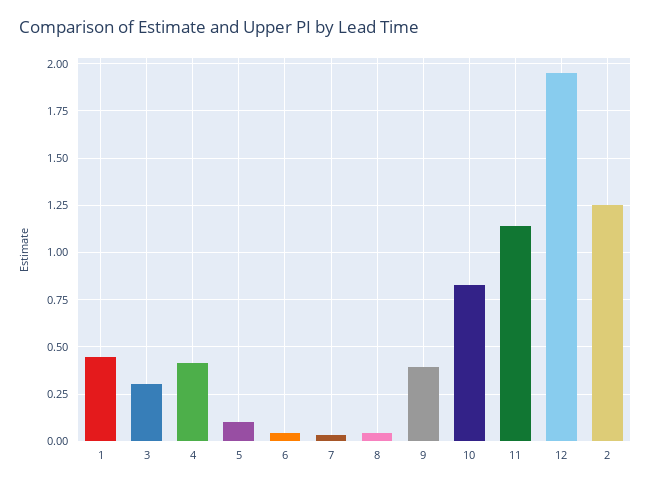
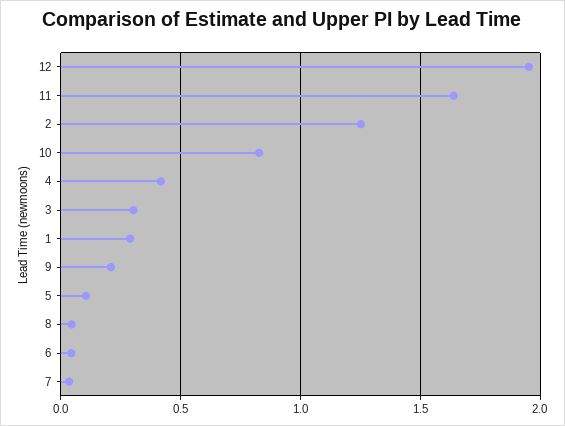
1: 0.45 -> 0.3
9: 0.4 -> 0.2
11: 1.15 -> 1.65

